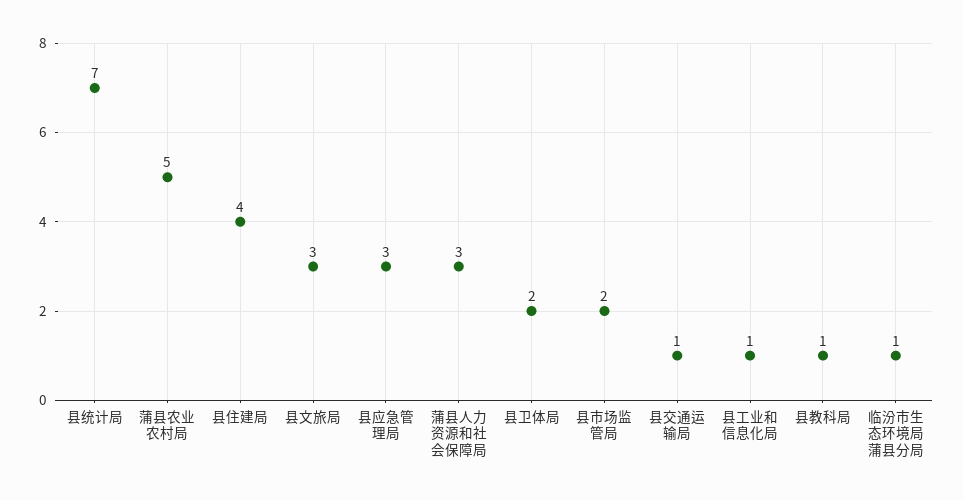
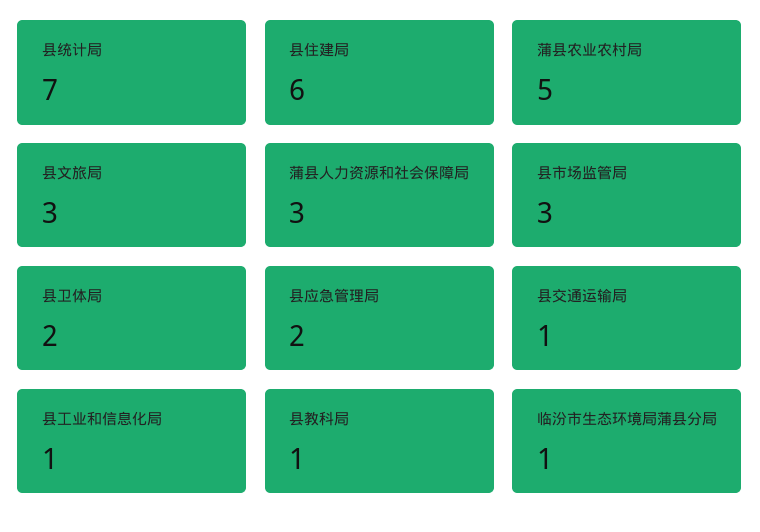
县住建局: 4 -> 6
县应急管理局: 3 -> 2
县市场监管局: 2 -> 3

